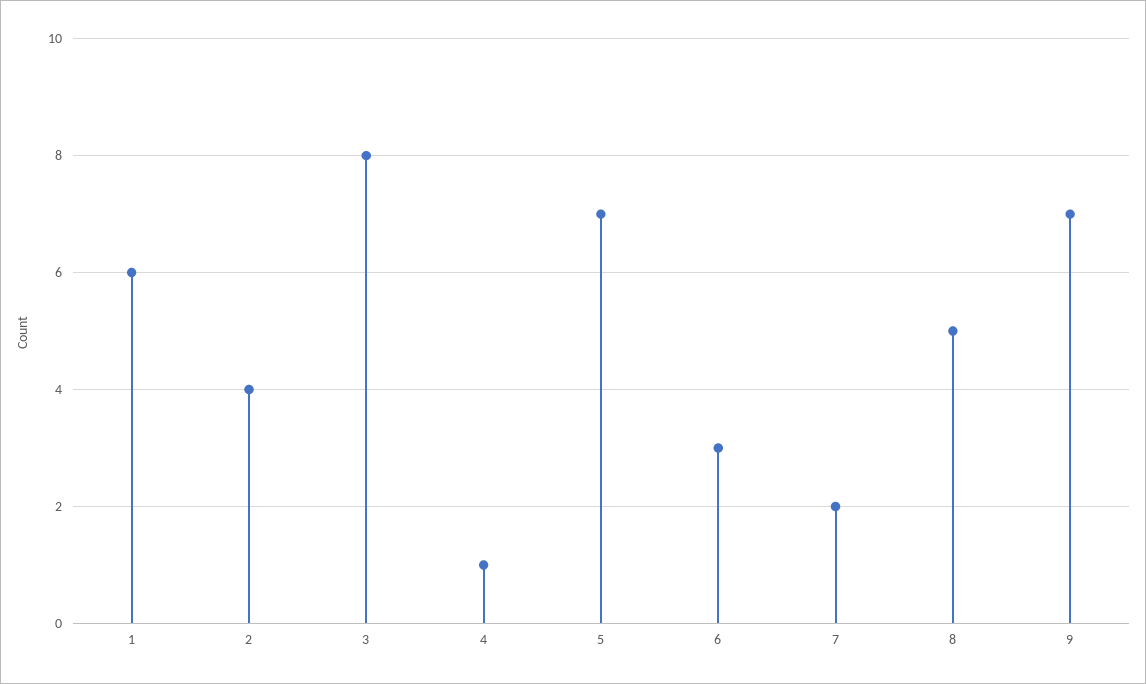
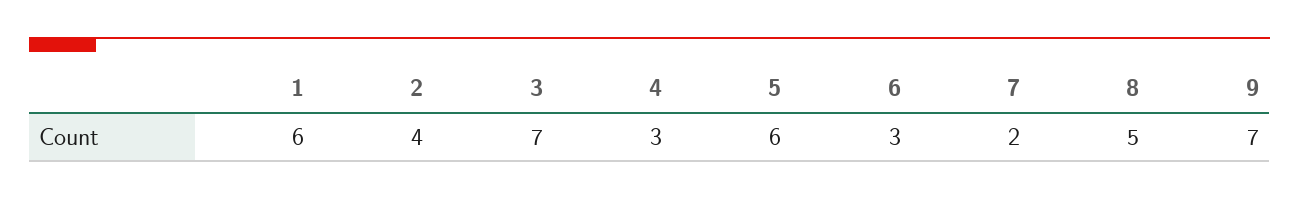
3: 8 -> 7
4: 1 -> 3
5: 7 -> 6

